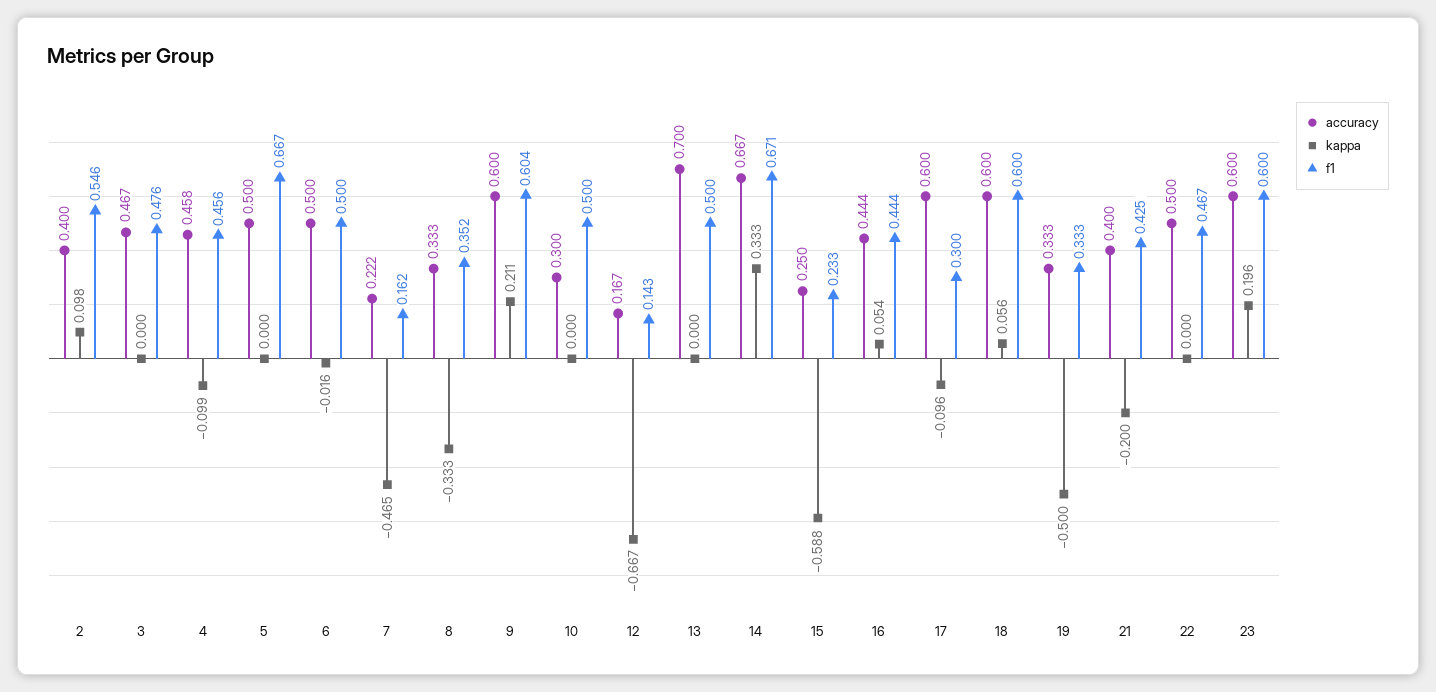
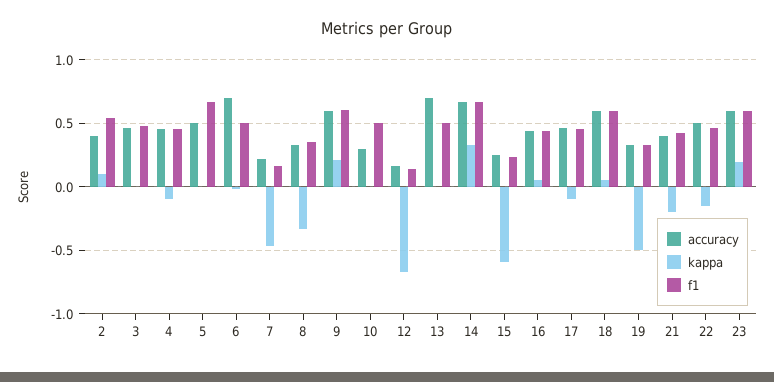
accuracy, 6: 0.5 -> 0.7
accuracy, 17: 0.6 -> 0.45
f1, 17: 0.3 -> 0.45
kappa, 22: 0 -> -0.15

